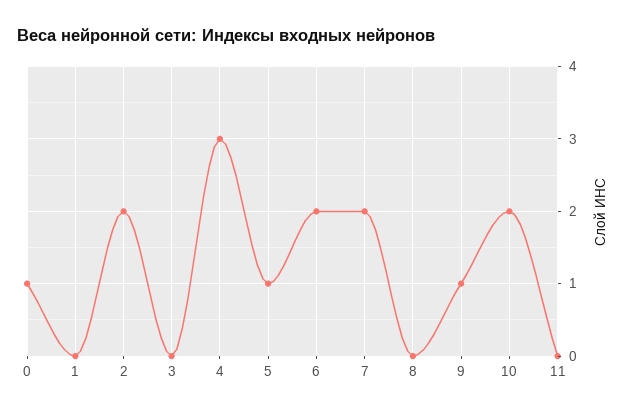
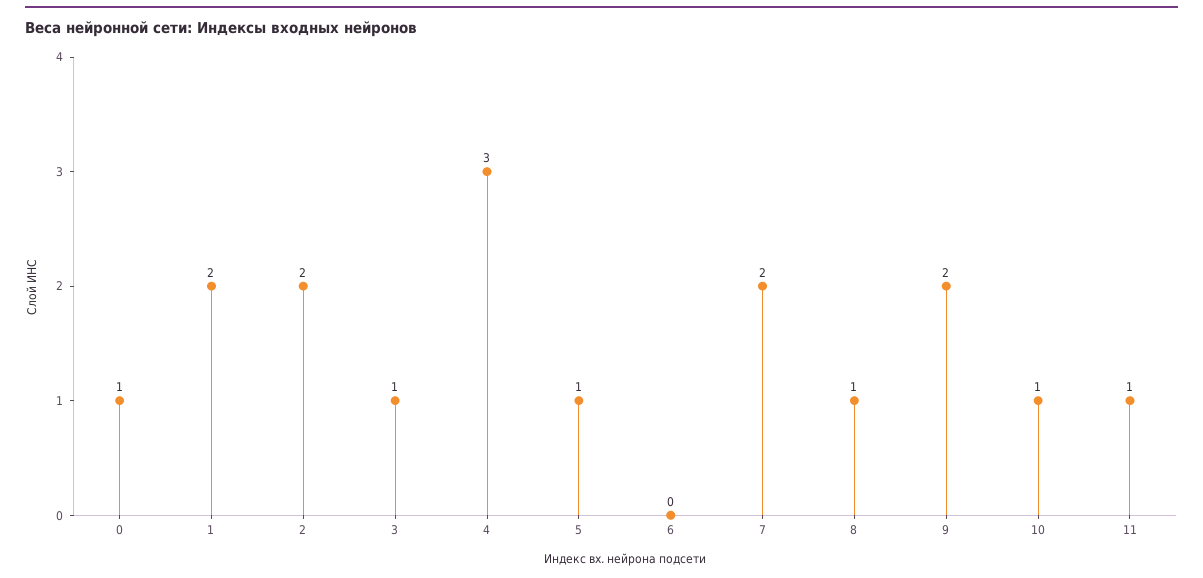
1: 0 -> 2
3: 0 -> 1
6: 2 -> 0
8: 0 -> 1
9: 1 -> 2
10: 2 -> 1
11: 0 -> 1

